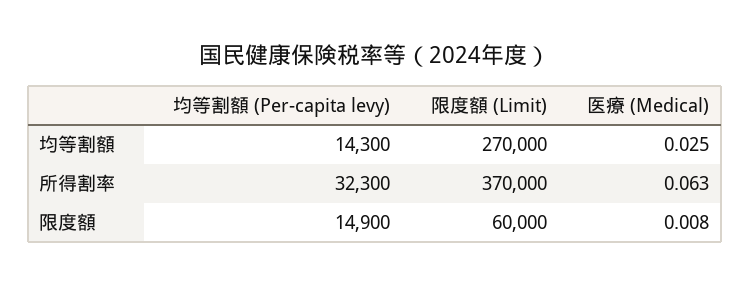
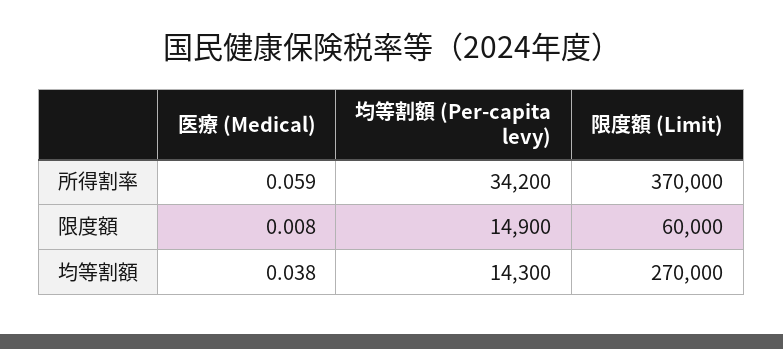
医療 (Medical), 均等割額: 0.025 -> 0.038
均等割額 (Per-capita levy), 所得割率: 32300 -> 34200
医療 (Medical), 所得割率: 0.063 -> 0.059

